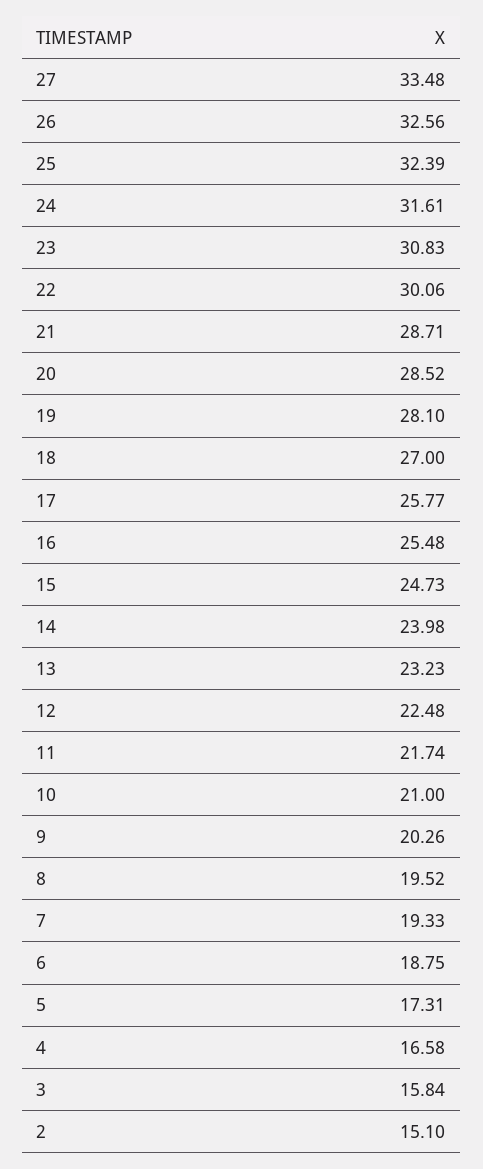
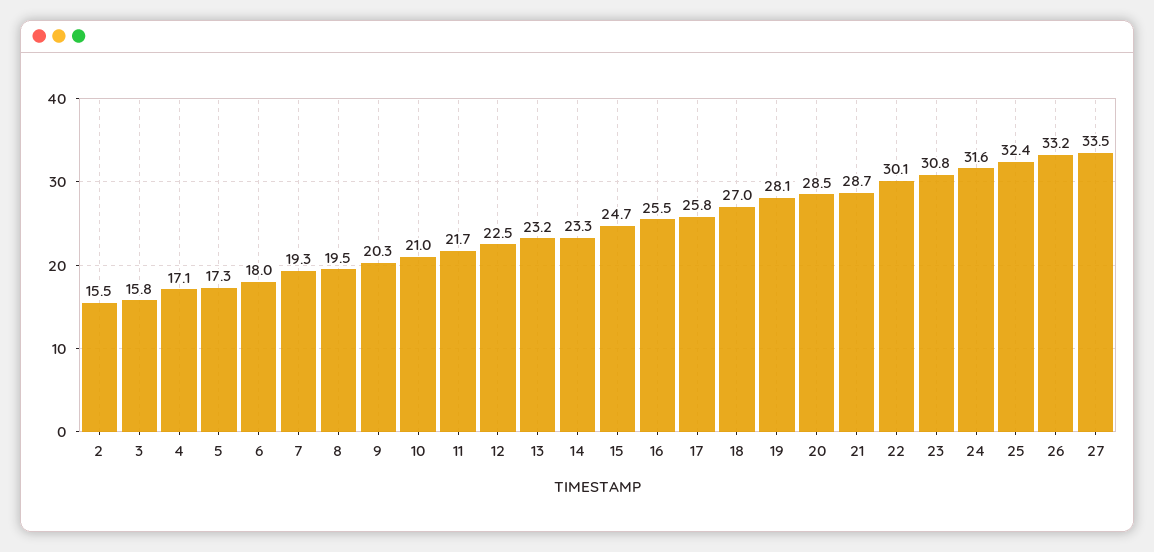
26: 32.56 -> 33.2
14: 23.98 -> 23.3
6: 18.75 -> 18
4: 16.58 -> 17.1
2: 15.1 -> 15.5

